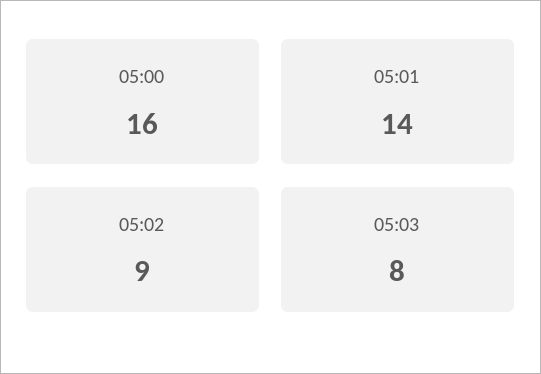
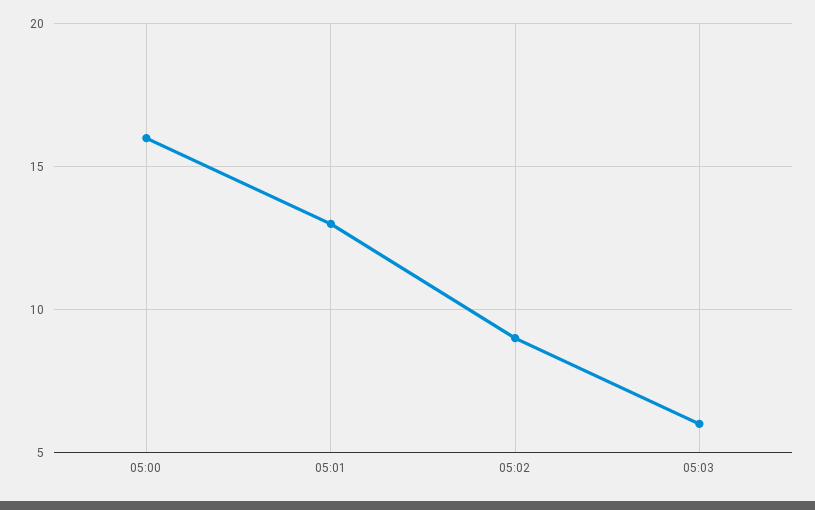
05:01: 14 -> 13
05:03: 8 -> 6

